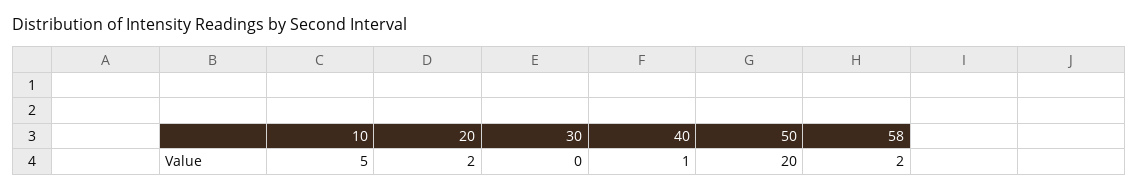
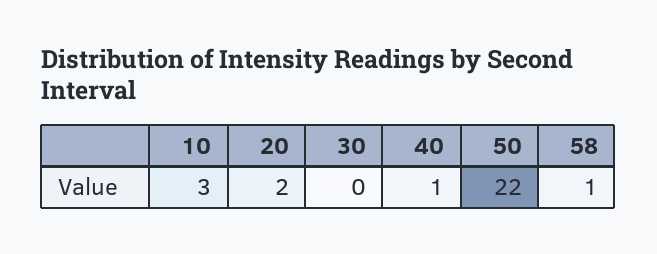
10: 5 -> 3
50: 20 -> 22
58: 2 -> 1

